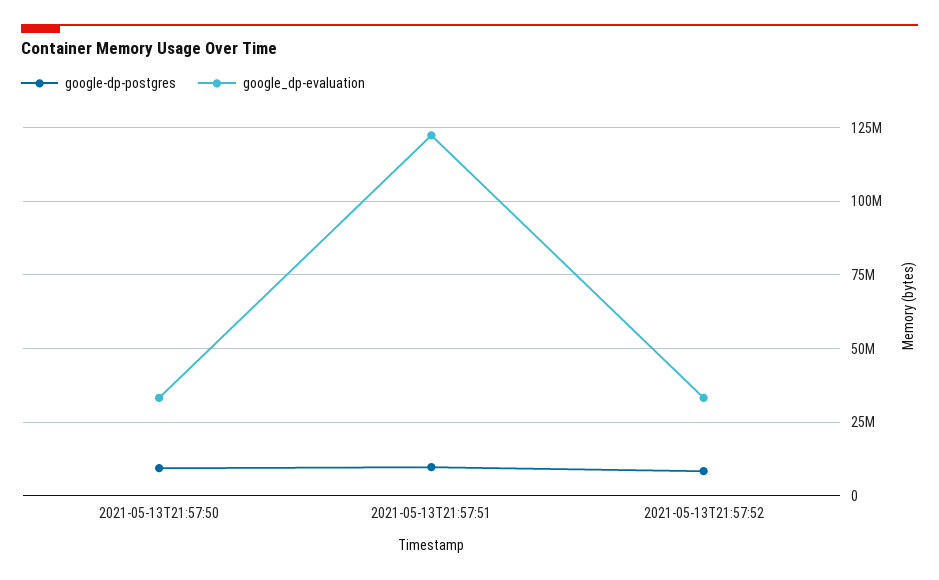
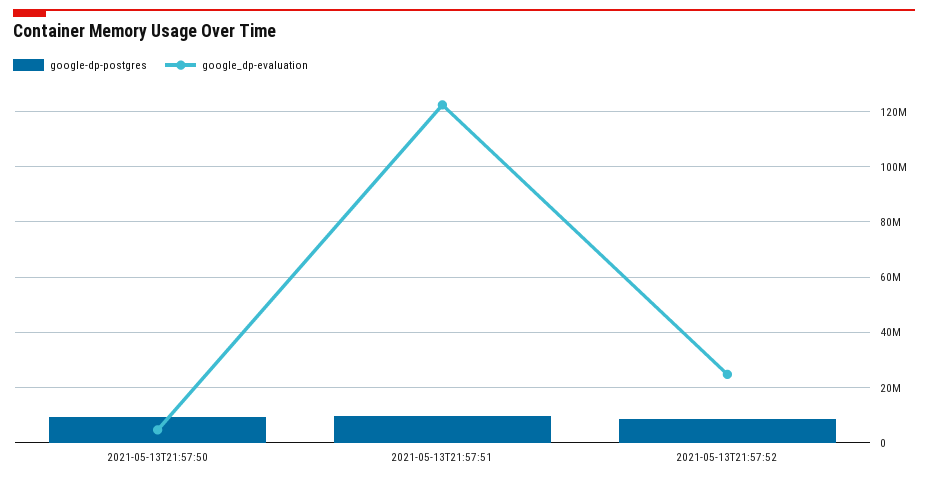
google_dp-evaluation, 2021-05-13T21:57:50: 32500000 -> 5000000
google_dp-evaluation, 2021-05-13T21:57:52: 32500000 -> 25000000

